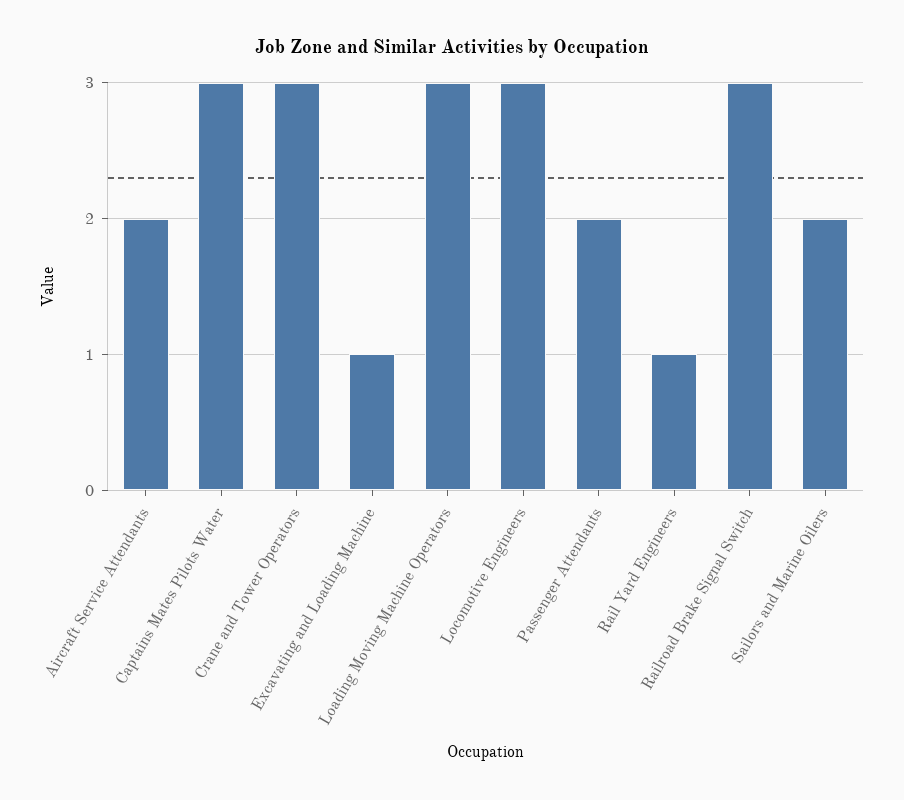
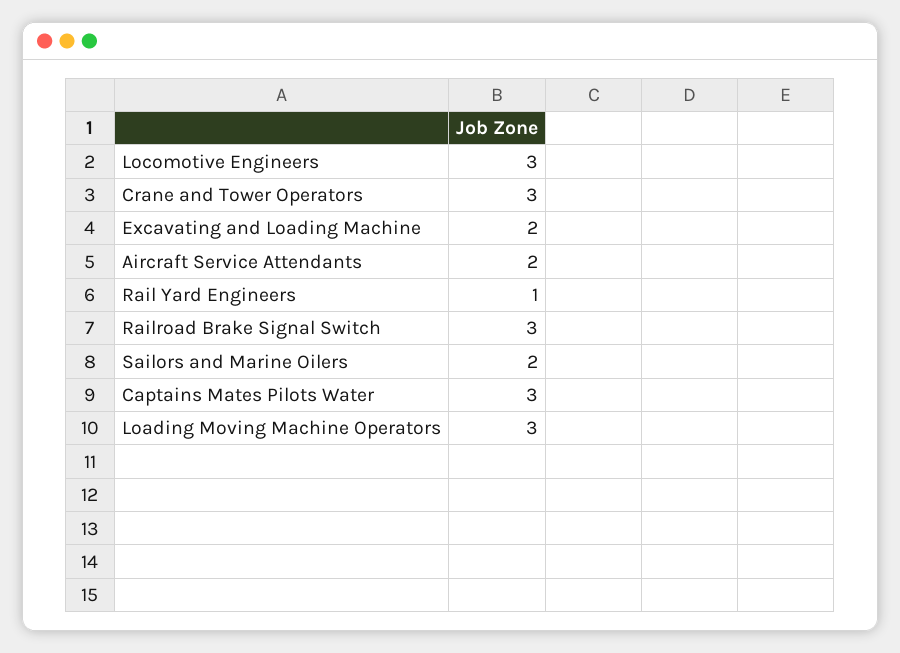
Excavating and Loading Machine: 1 -> 2
Passenger Attendants: 2 -> none

